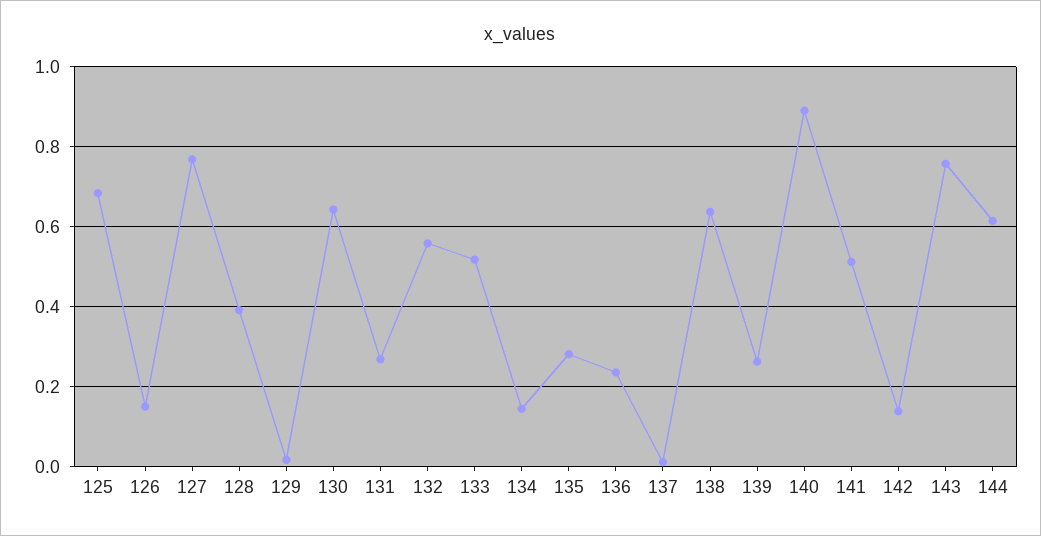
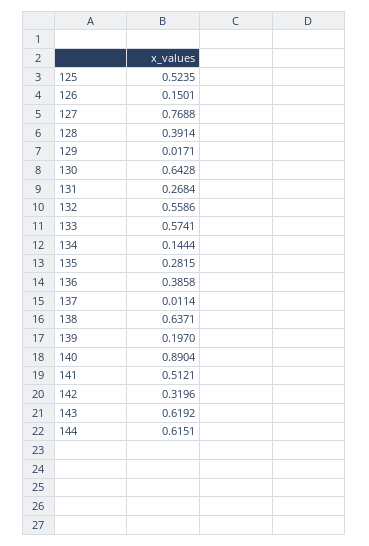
125: 0.68 -> 0.5235
133: 0.52 -> 0.5741
136: 0.24 -> 0.3858
139: 0.26 -> 0.197
142: 0.14 -> 0.3196
143: 0.76 -> 0.6192

